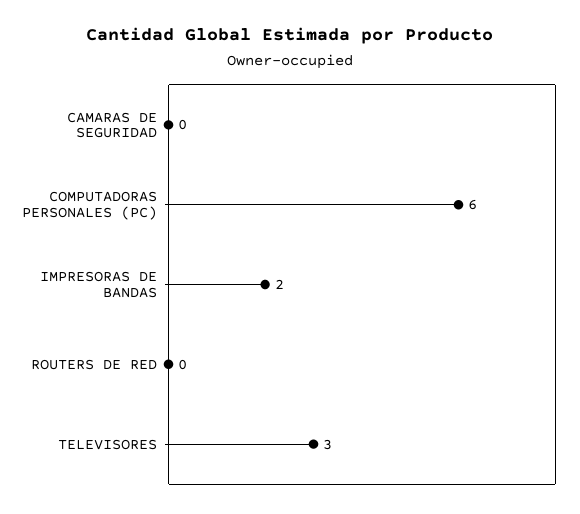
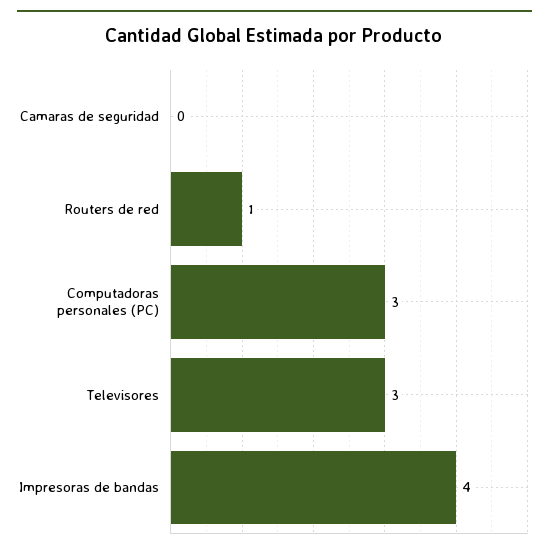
COMPUTADORAS PERSONALES (PC): 6 -> 3
IMPRESORAS DE BANDAS: 2 -> 4
ROUTERS DE RED: 0 -> 1

